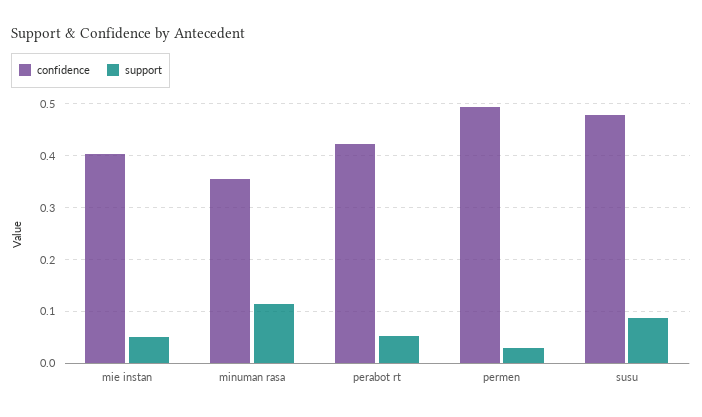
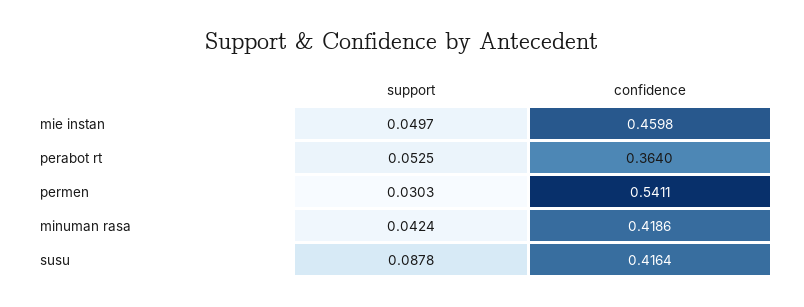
confidence, mie instan: 0.4 -> 0.4598
confidence, minuman rasa: 0.36 -> 0.4186
support, minuman rasa: 0.12 -> 0.0424
confidence, perabot rt: 0.42 -> 0.364
confidence, permen: 0.5 -> 0.5411
confidence, susu: 0.48 -> 0.4164

